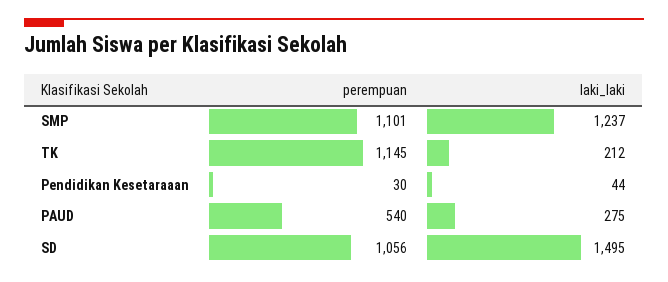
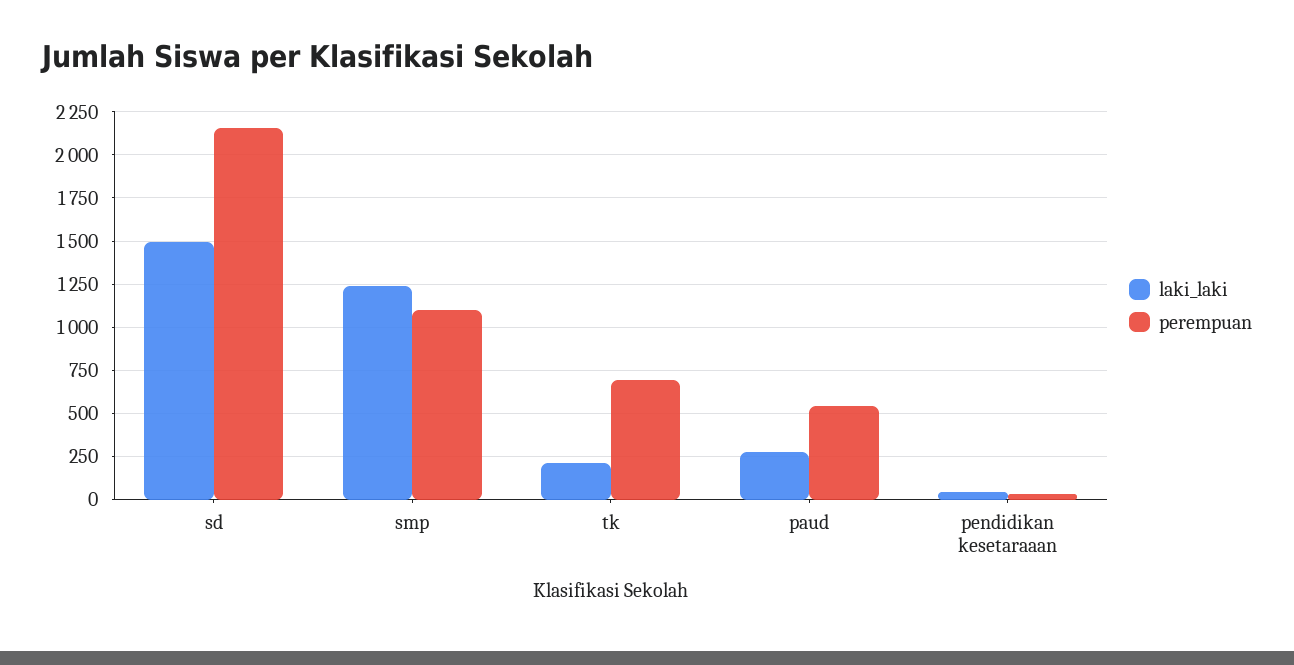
perempuan, TK: 1145 -> 700
perempuan, SD: 1056 -> 2150

